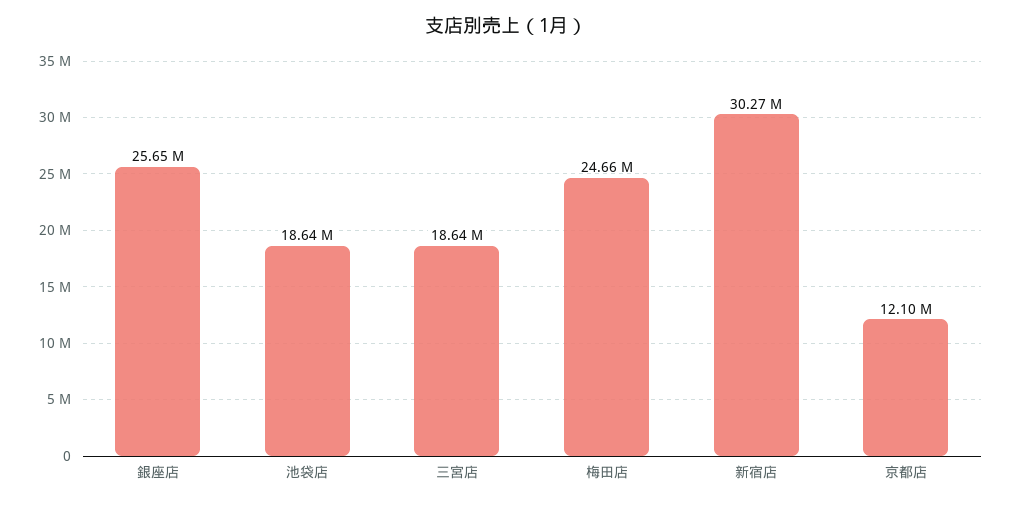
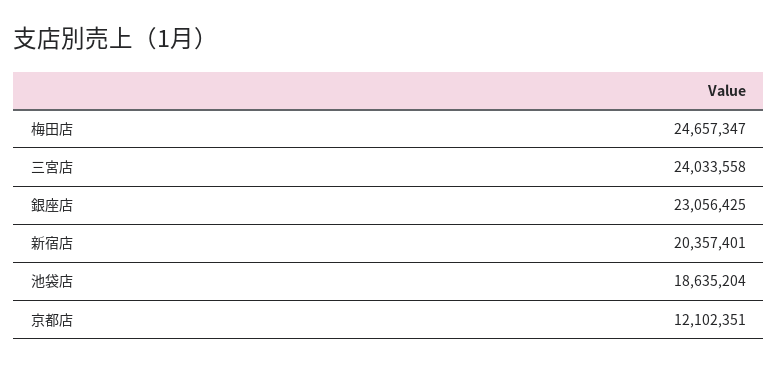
銀座店: 25650000 -> 23056425
三宮店: 18640000 -> 24033558
新宿店: 30270000 -> 20357401

